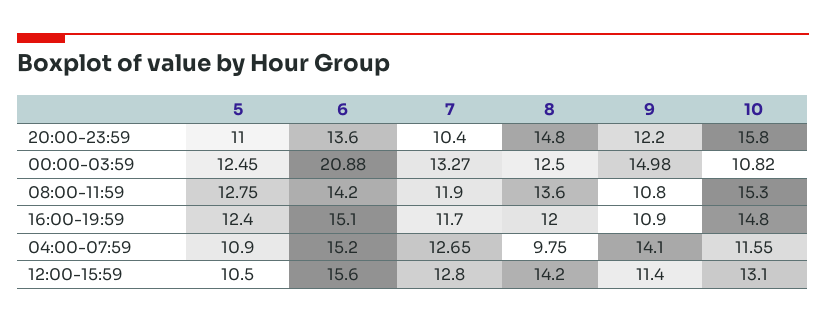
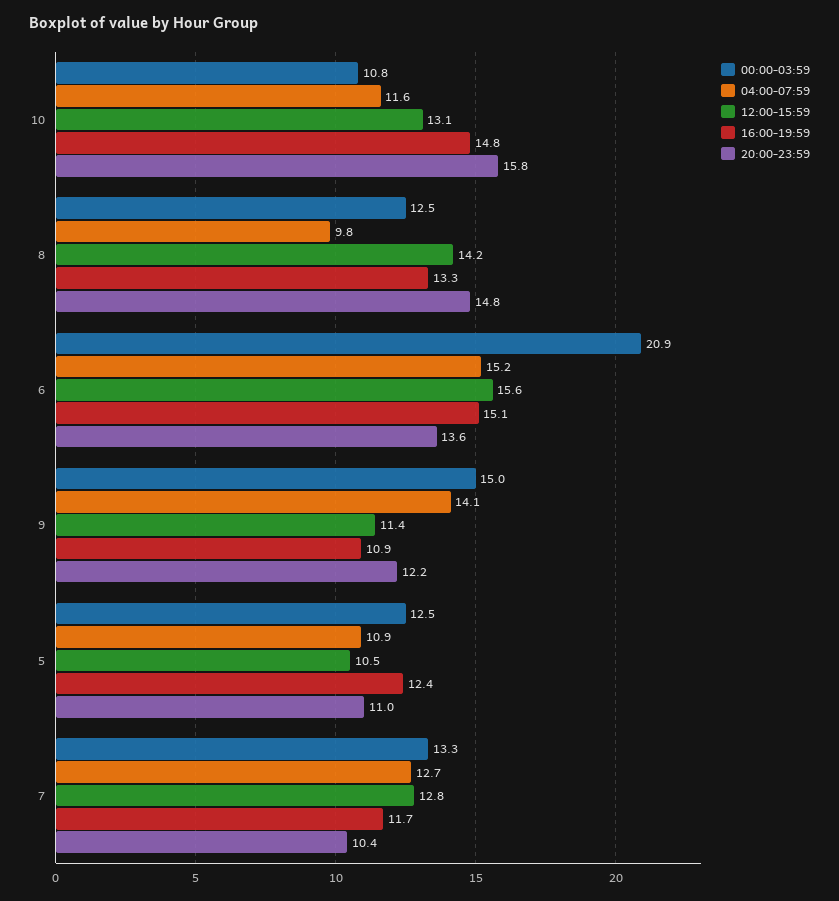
08:00-11:59, 5: 12.75 -> none
08:00-11:59, 6: 14.2 -> none
08:00-11:59, 7: 11.9 -> none
08:00-11:59, 8: 13.6 -> none
08:00-11:59, 9: 10.8 -> none
08:00-11:59, 10: 15.3 -> none
16:00-19:59, 8: 12 -> 13.3

